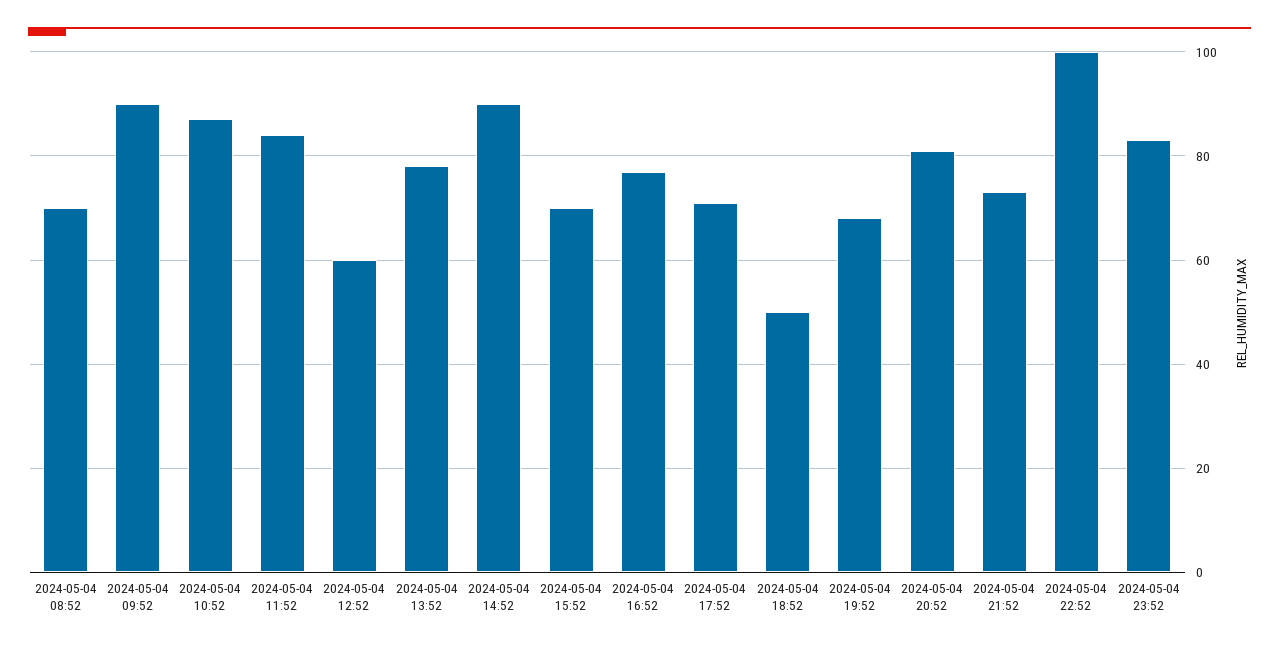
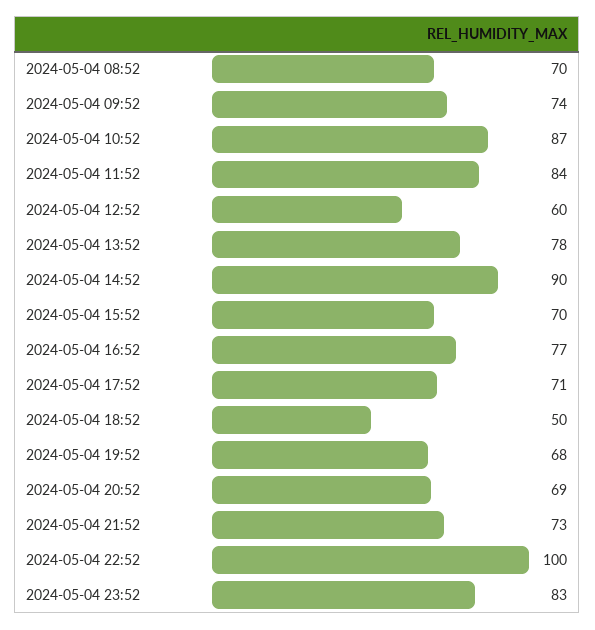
2024-05-04 09:52: 90 -> 74
2024-05-04 20:52: 80 -> 69

